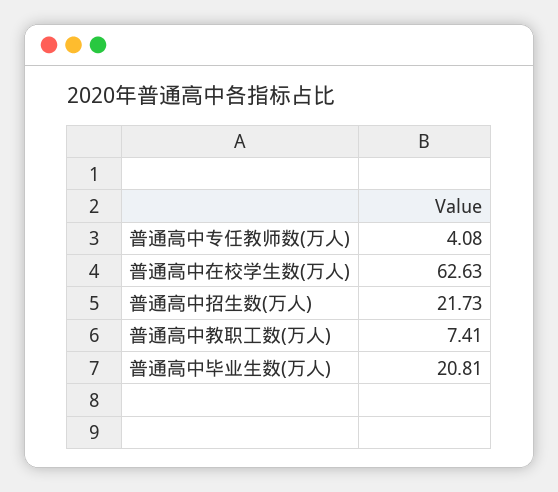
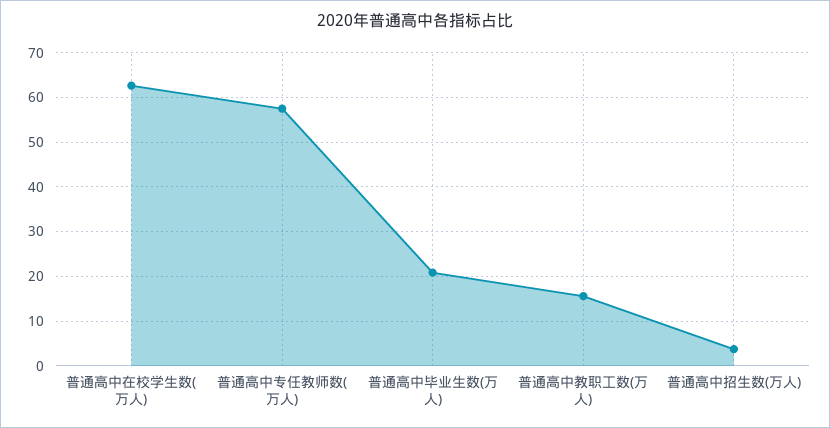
普通高中专任教师数(万人): 4.08 -> 58
普通高中招生数(万人): 21.73 -> 4
普通高中教职工数(万人): 7.41 -> 16

